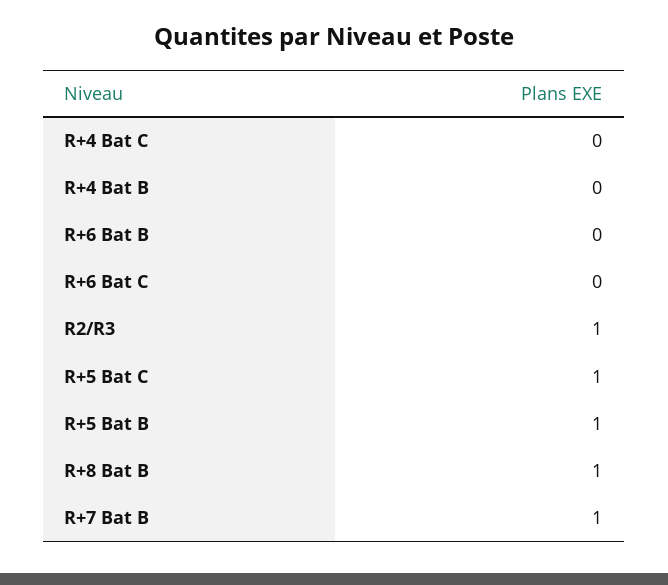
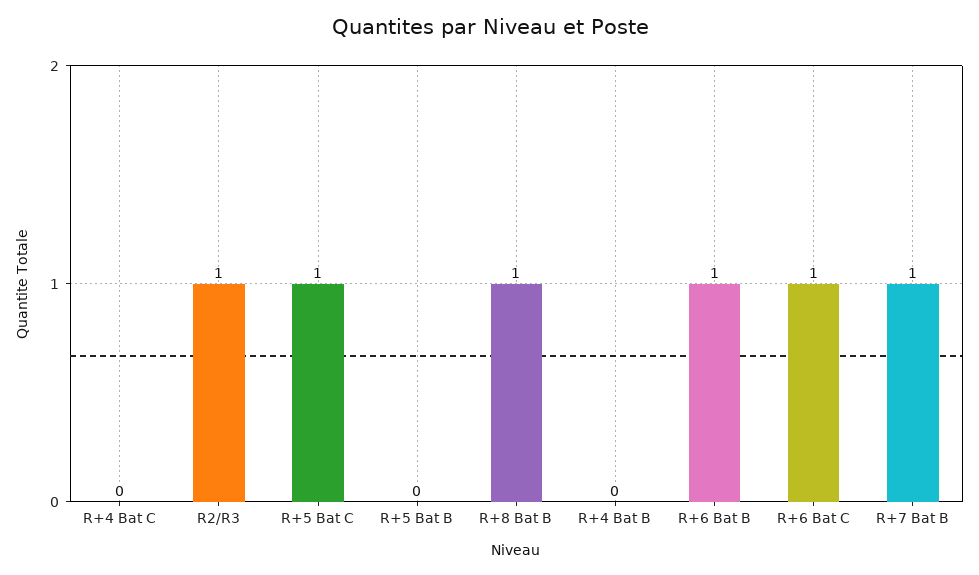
R+6 Bat B: 0 -> 1
R+6 Bat C: 0 -> 1
R+5 Bat B: 1 -> 0

